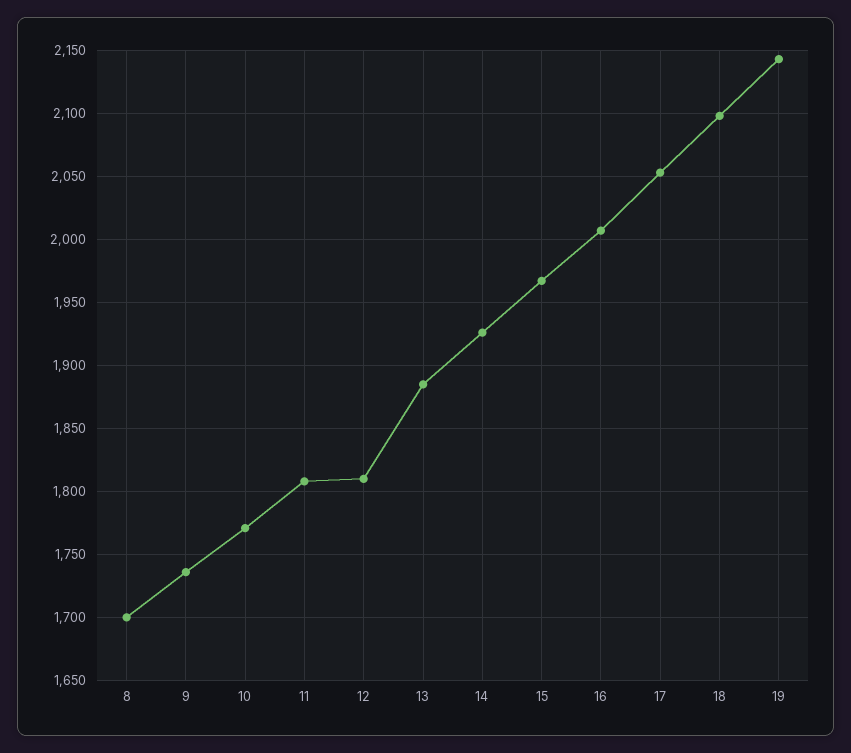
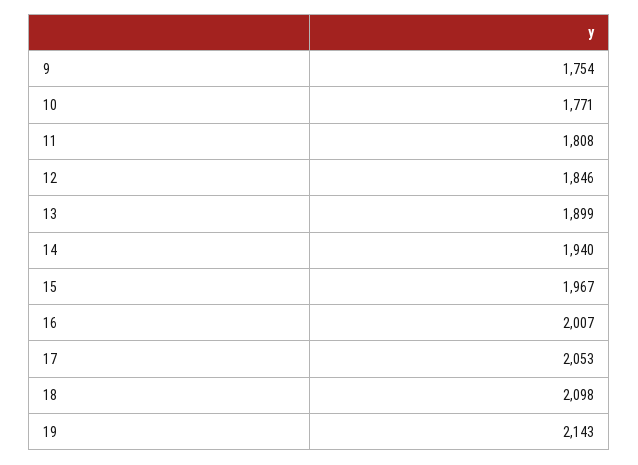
8: 1700 -> none
9: 1735 -> 1754
12: 1810 -> 1846
13: 1885 -> 1899
14: 1925 -> 1940

